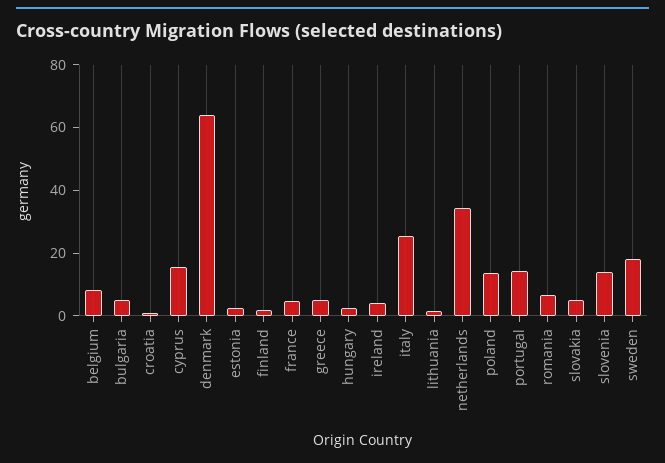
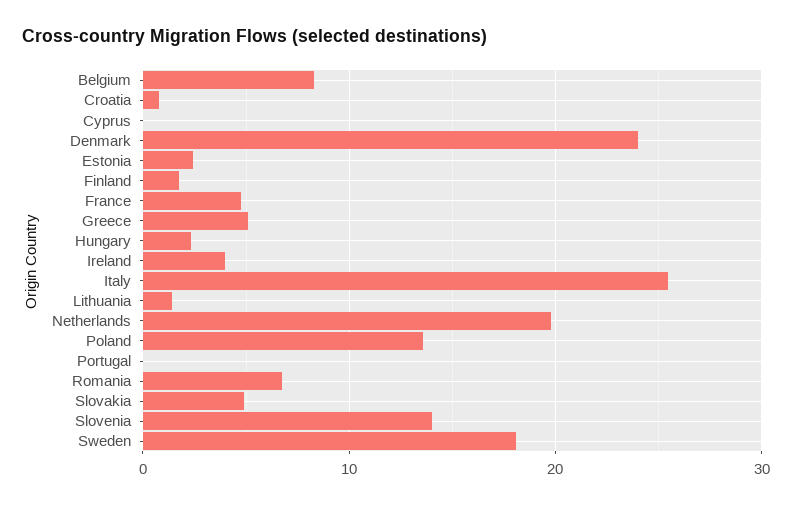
bulgaria: 5 -> none
cyprus: 15 -> 0
denmark: 65 -> 24
netherlands: 35 -> 20
portugal: 15 -> 0

